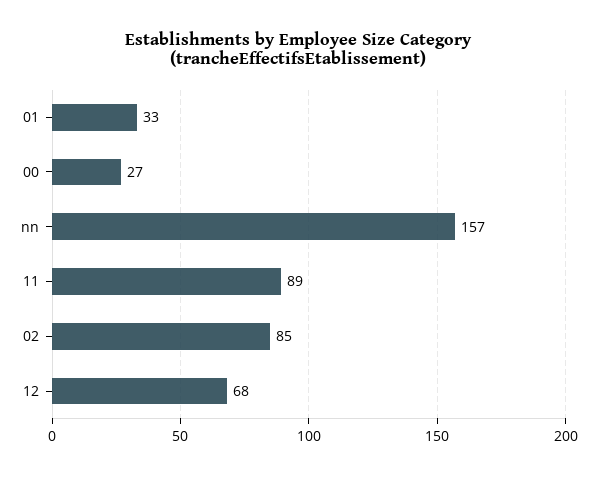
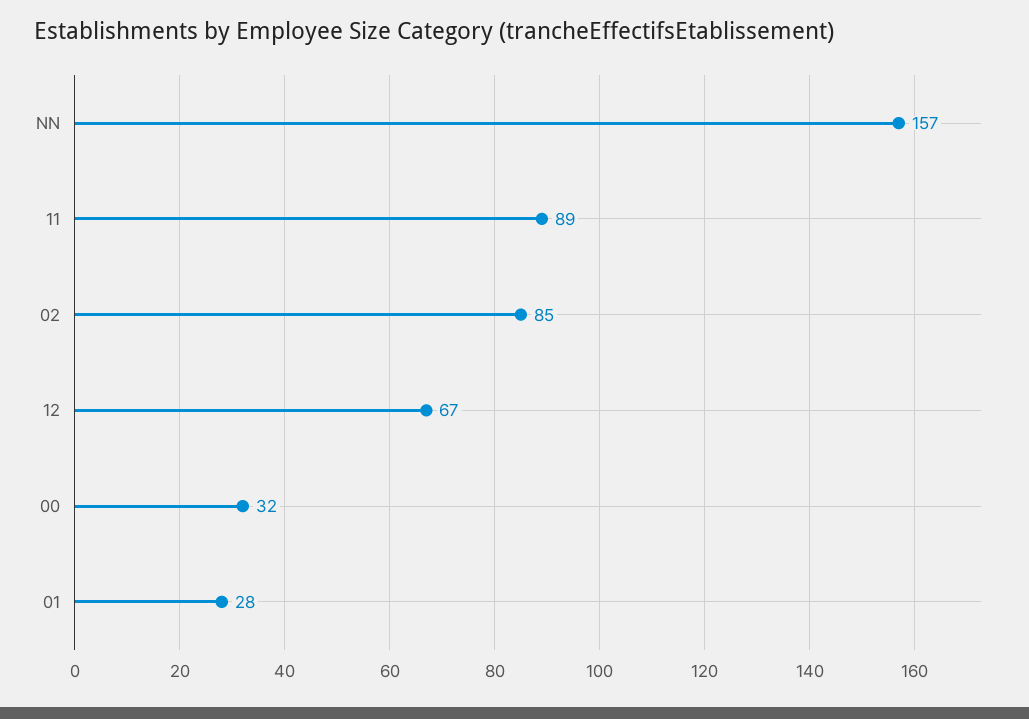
01: 33 -> 28
00: 27 -> 32
12: 68 -> 67

